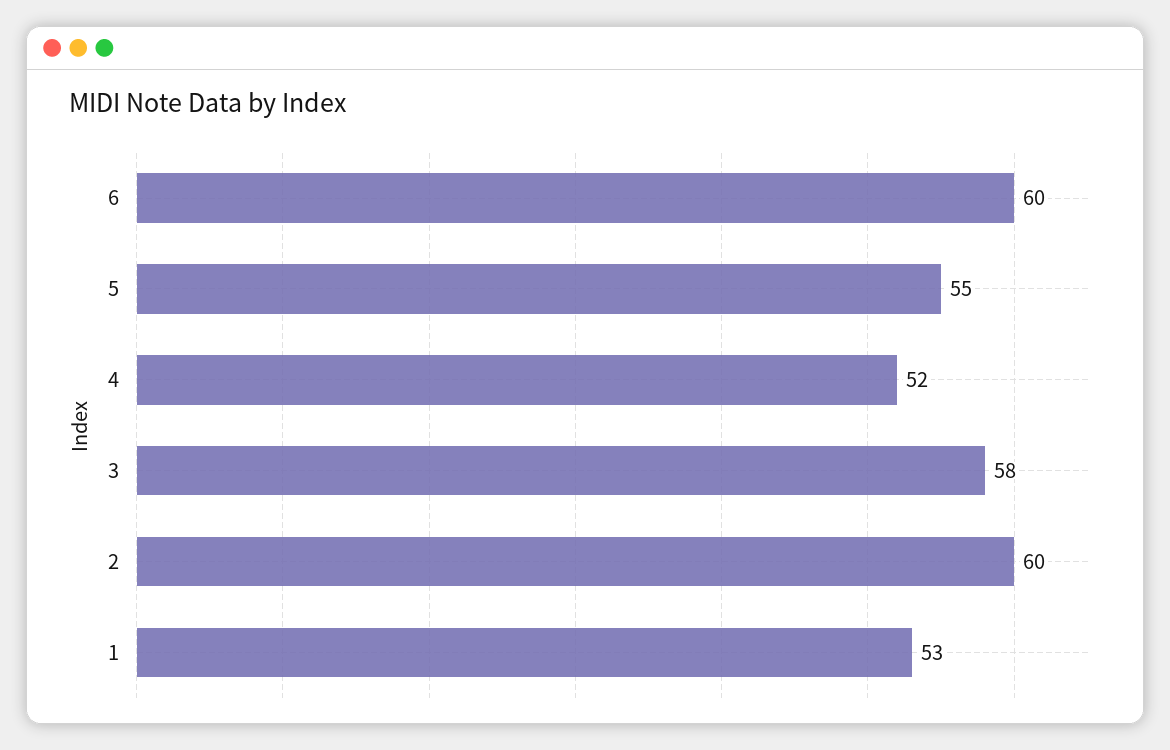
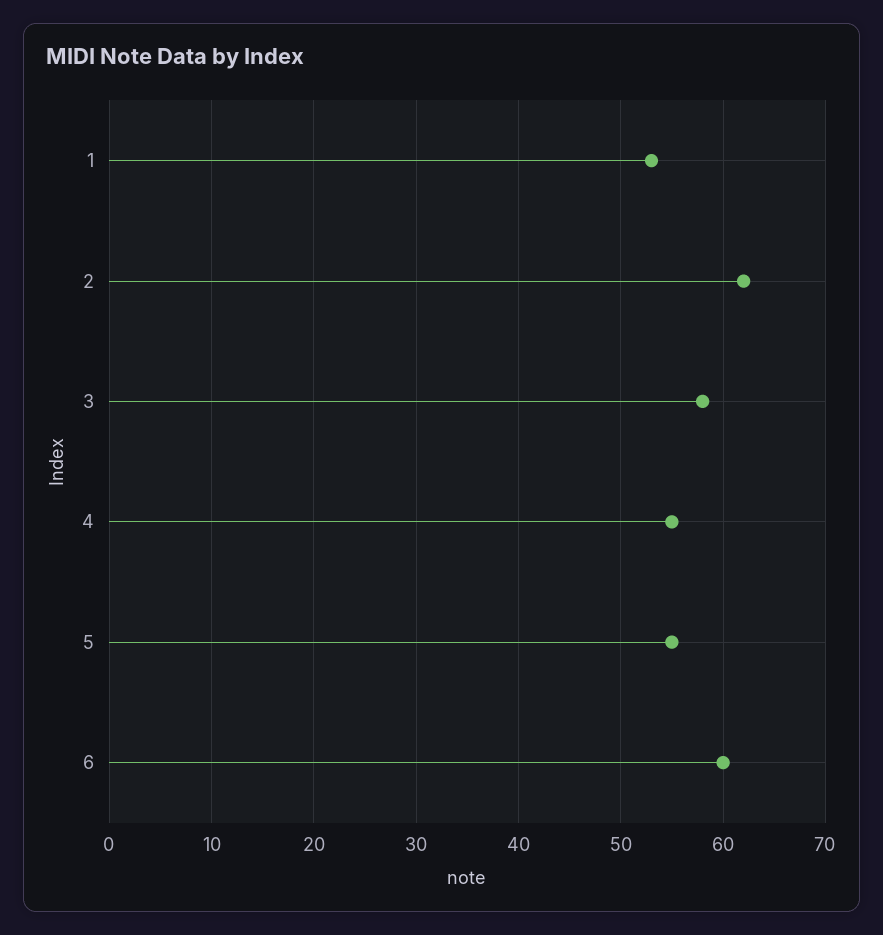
4: 52 -> 55
2: 60 -> 62

